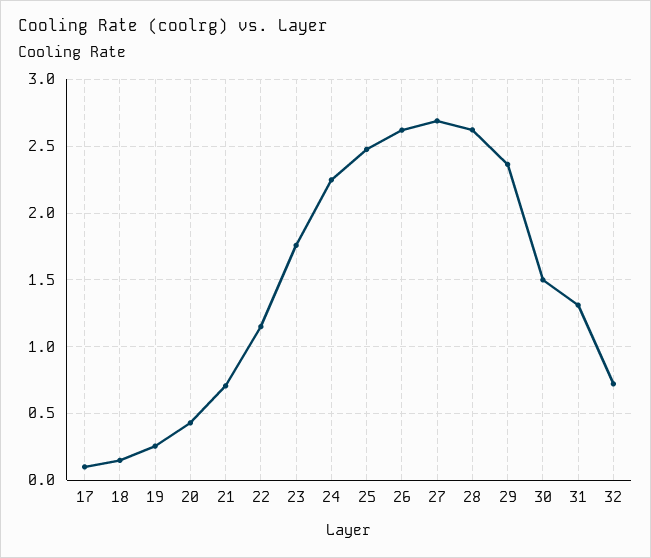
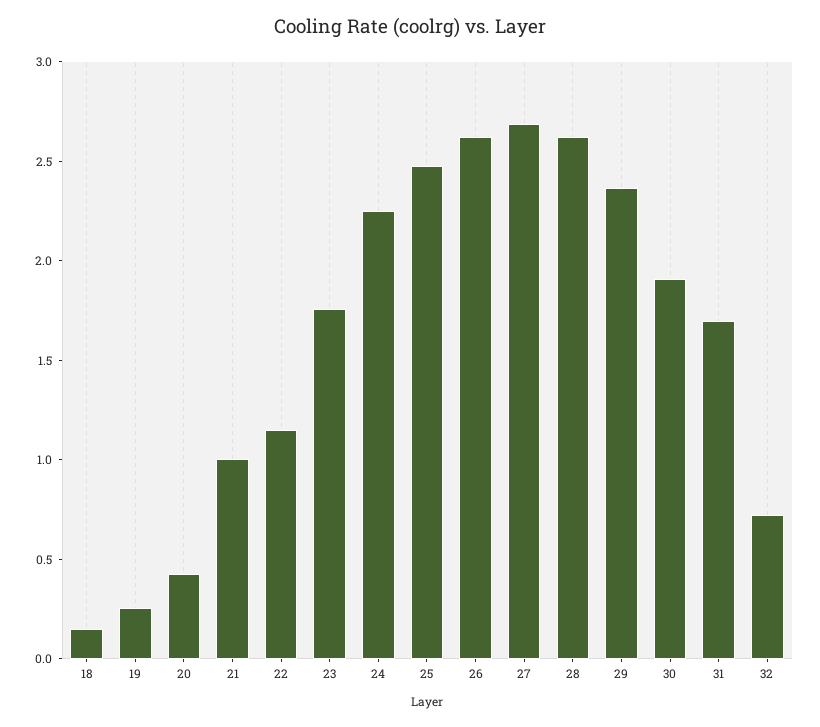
17: 0.1 -> none
21: 0.7 -> 1
30: 1.5 -> 1.9
31: 1.3 -> 1.7

